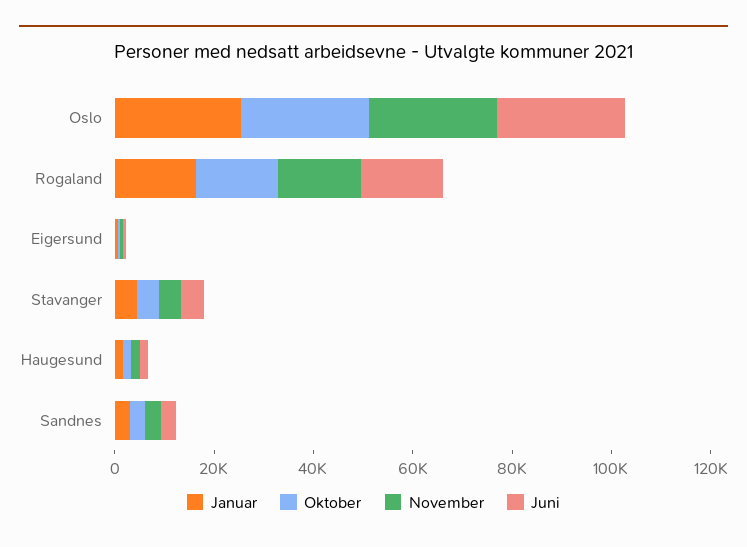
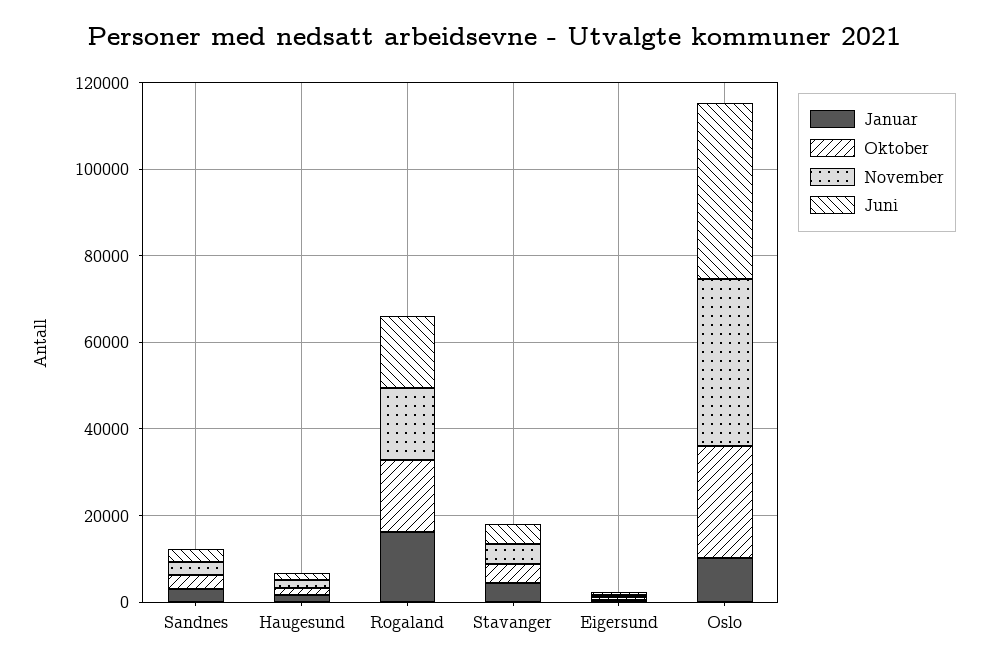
Januar, Oslo: 25000 -> 10000
November, Oslo: 25000 -> 40000
Juni, Oslo: 25000 -> 40000

